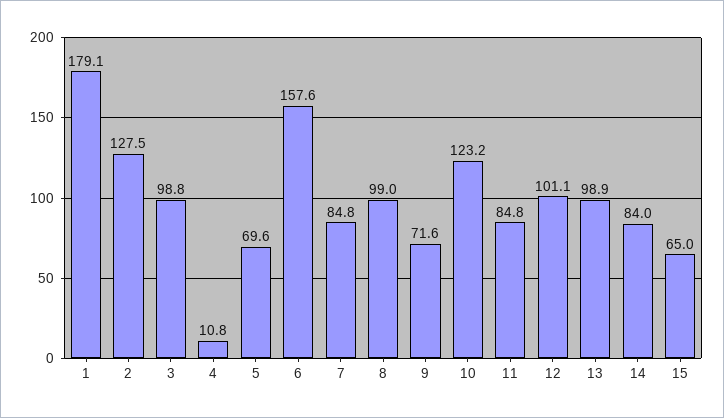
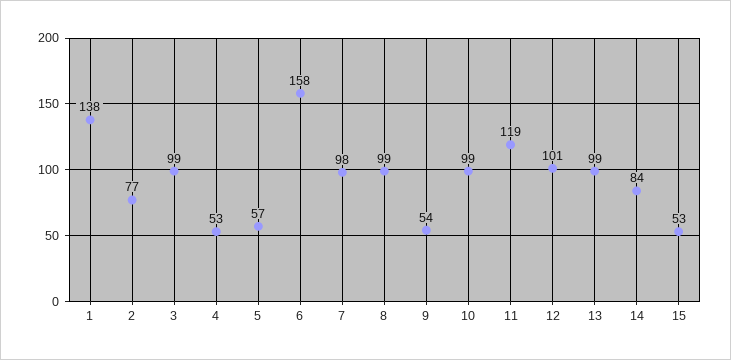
1: 179.1 -> 138
2: 127.5 -> 77
4: 10.8 -> 53
5: 69.6 -> 57
7: 84.8 -> 98
9: 71.6 -> 54
10: 123.2 -> 99
11: 84.8 -> 119
15: 65 -> 53

